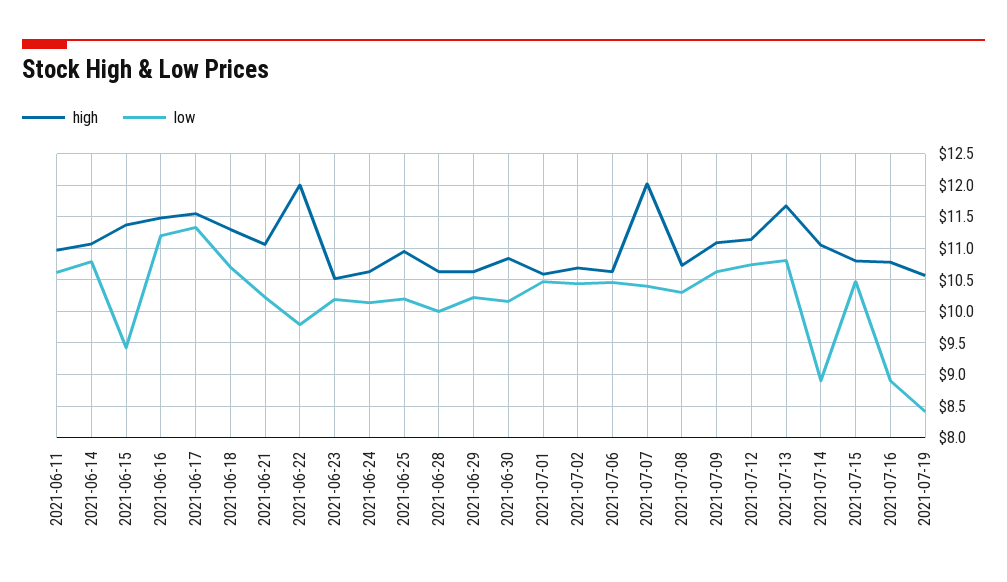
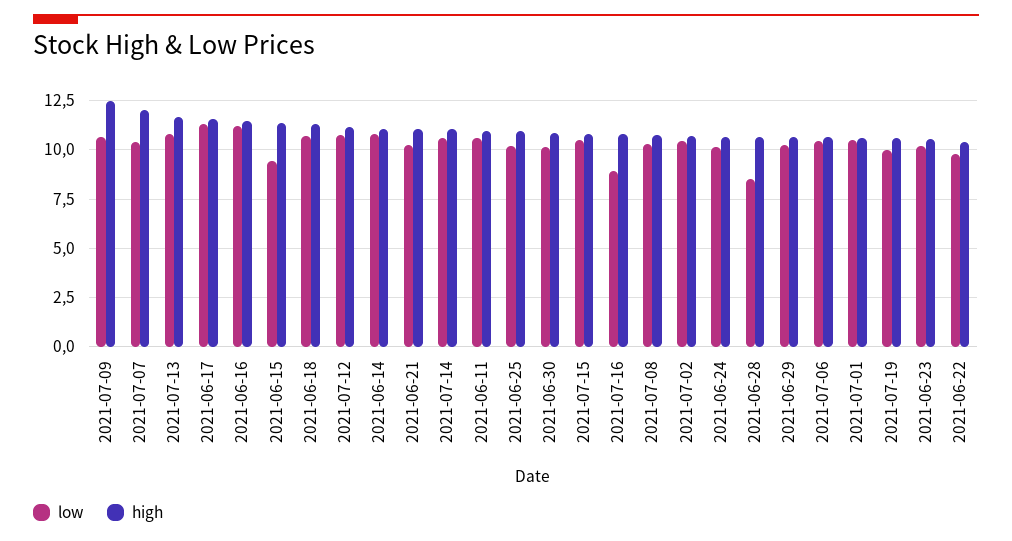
high, 2021-06-22: 12 -> 10.5
low, 2021-06-28: 10 -> 8.5
high, 2021-07-09: 11.1 -> 12.5
low, 2021-07-14: 8.9 -> 10.5
low, 2021-07-19: 8.4 -> 10

